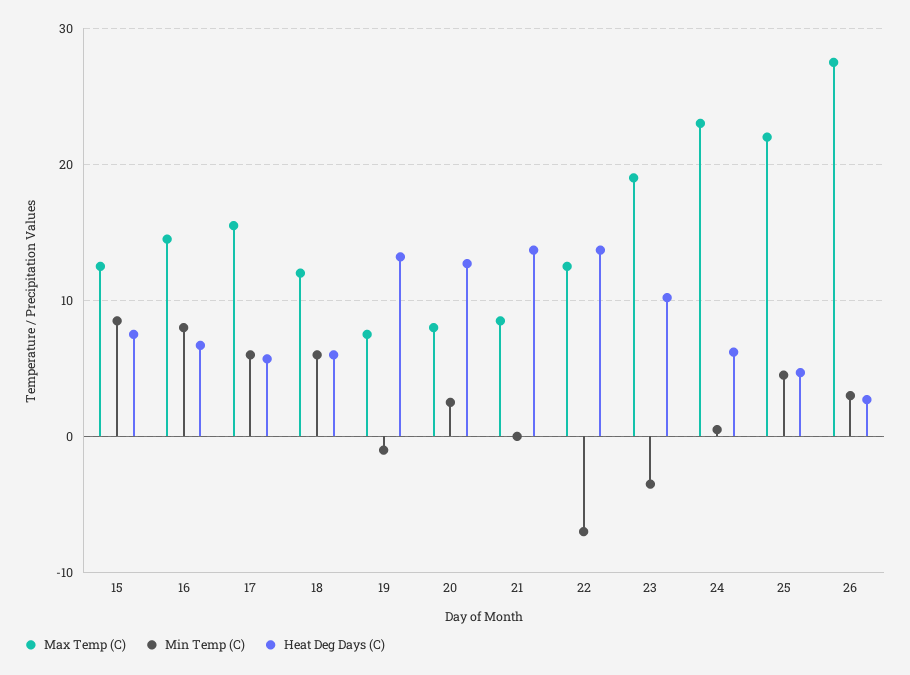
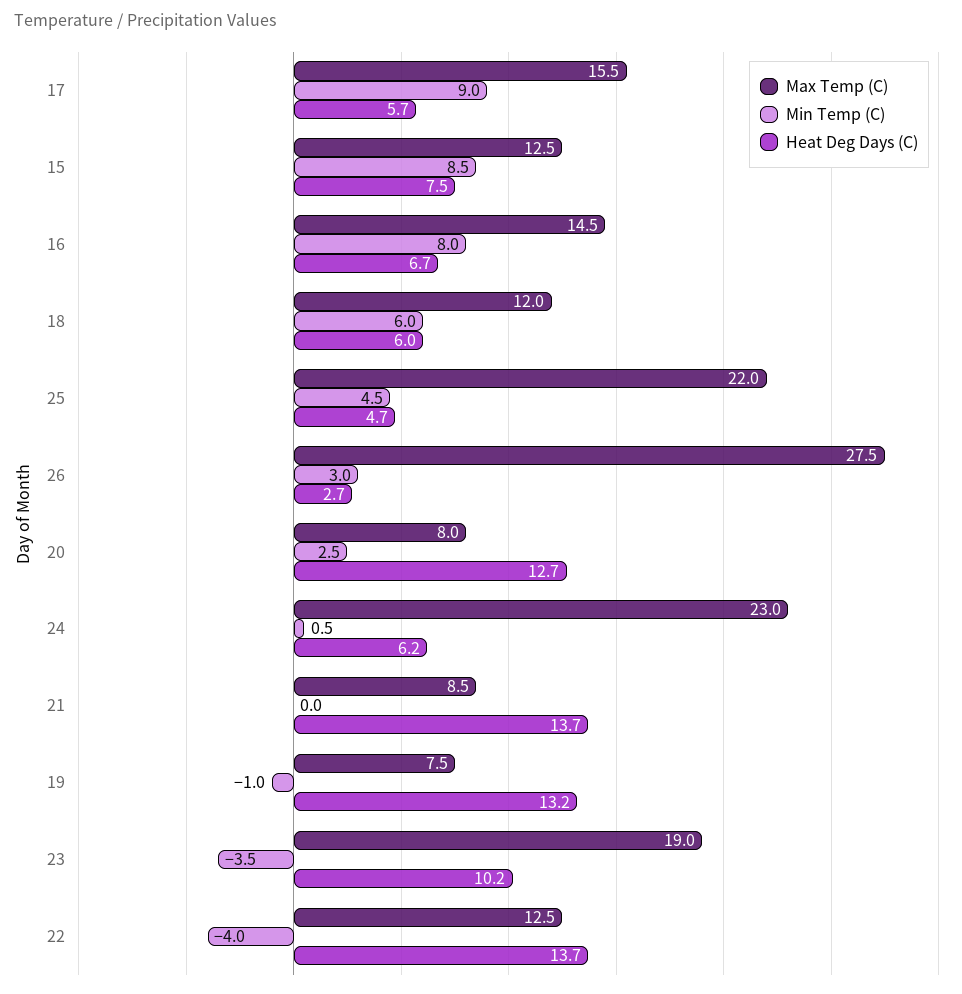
Min Temp (C), 17: 6 -> 9
Min Temp (C), 22: -7 -> -4

